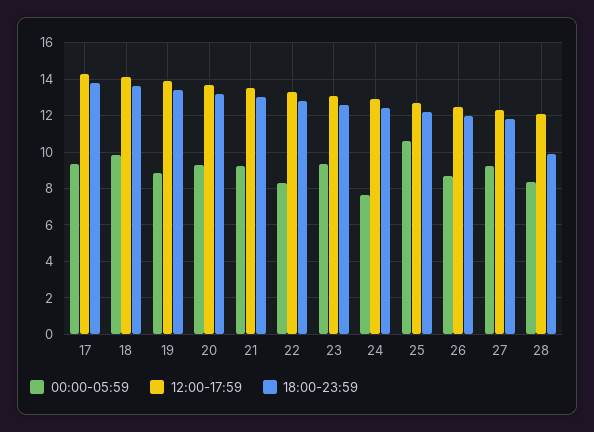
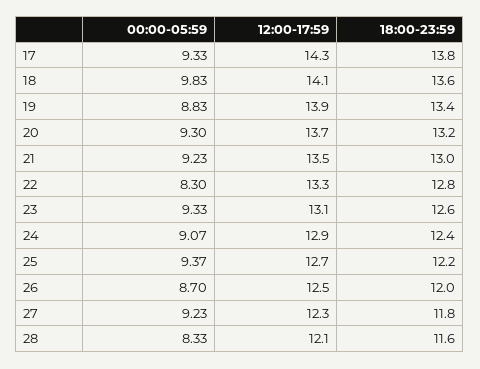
00:00-05:59, 24: 7.5 -> 9.07
00:00-05:59, 25: 10.5 -> 9.37
18:00-23:59, 28: 10 -> 11.6

